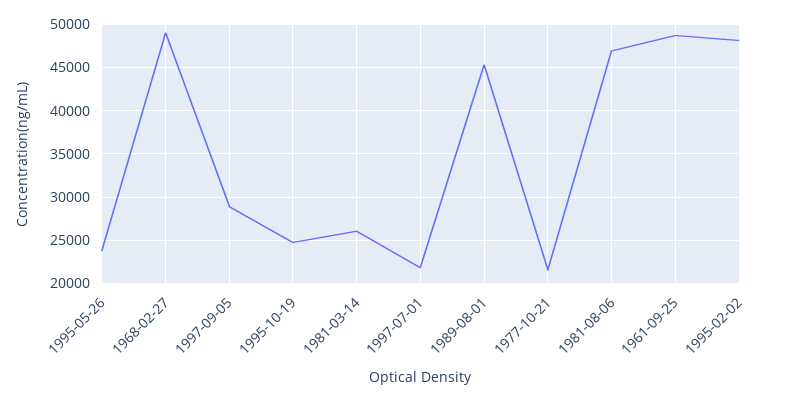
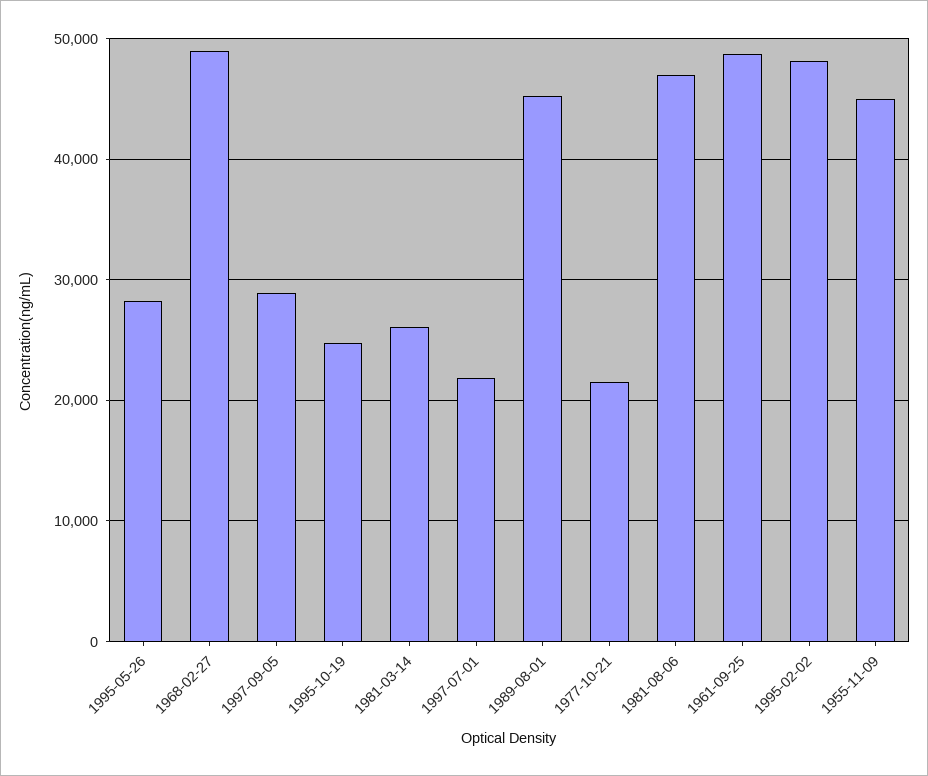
1995-05-26: 24000 -> 28000
1955-11-09: none -> 45000

